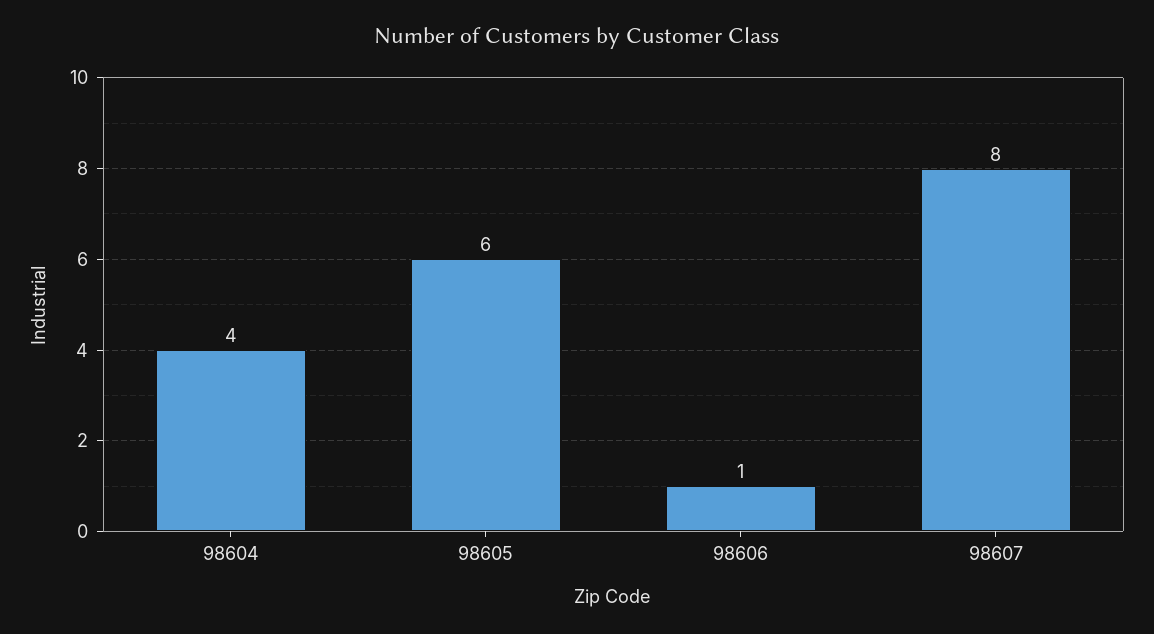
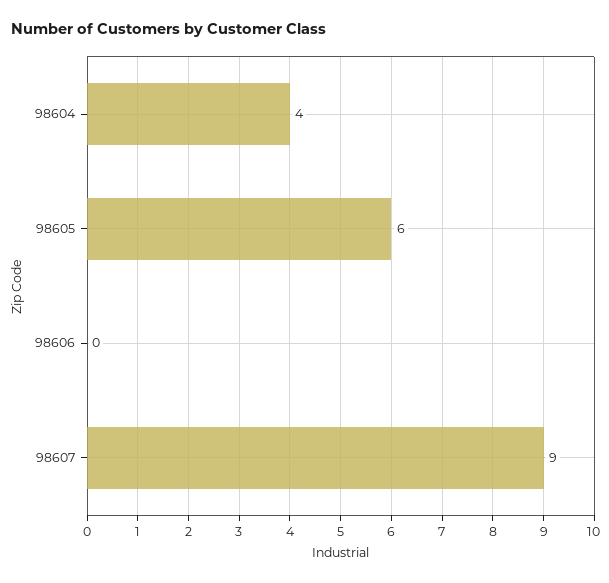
98606: 1 -> 0
98607: 8 -> 9

